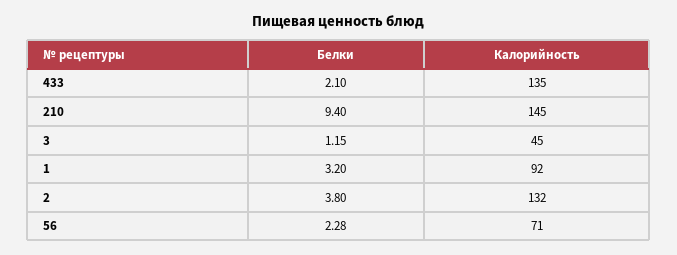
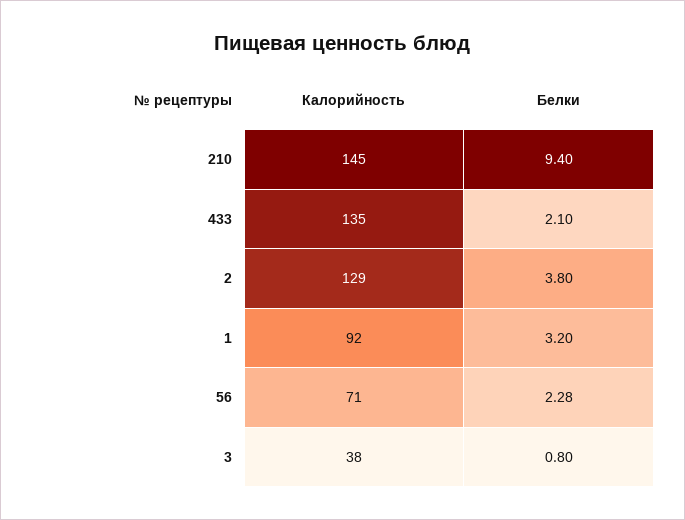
Белки, 3: 1.15 -> 0.8
Калорийность, 3: 45 -> 38
Калорийность, 2: 132 -> 129

